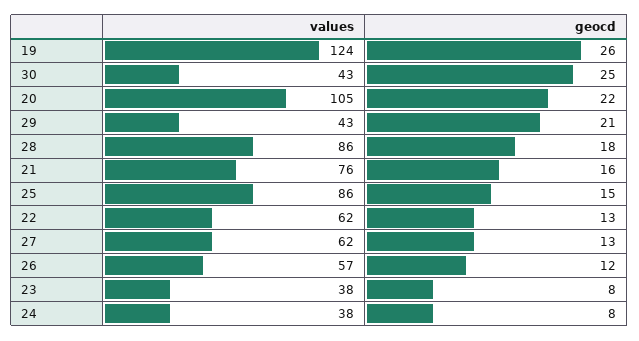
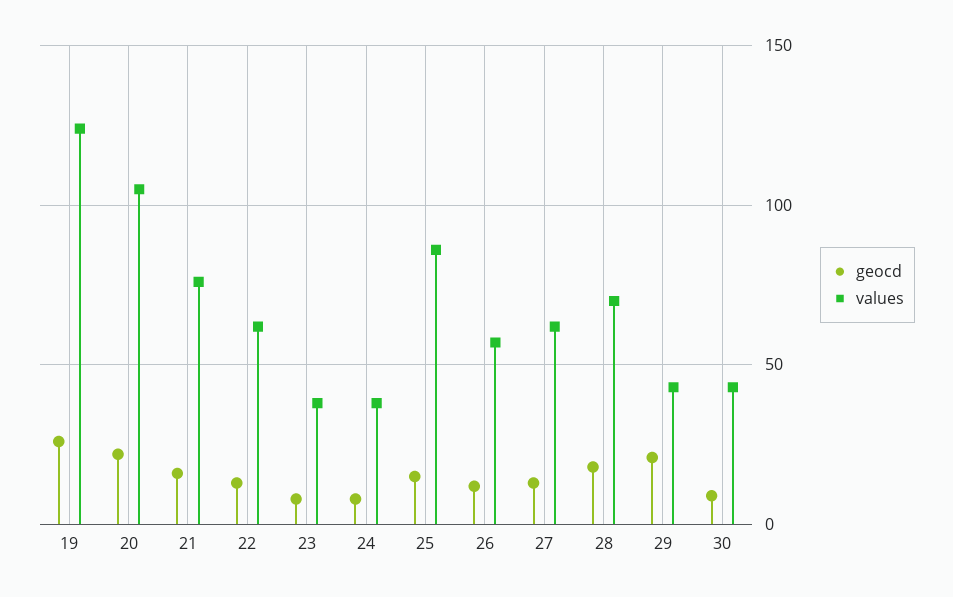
geocd, 30: 25 -> 10
values, 28: 86 -> 70

